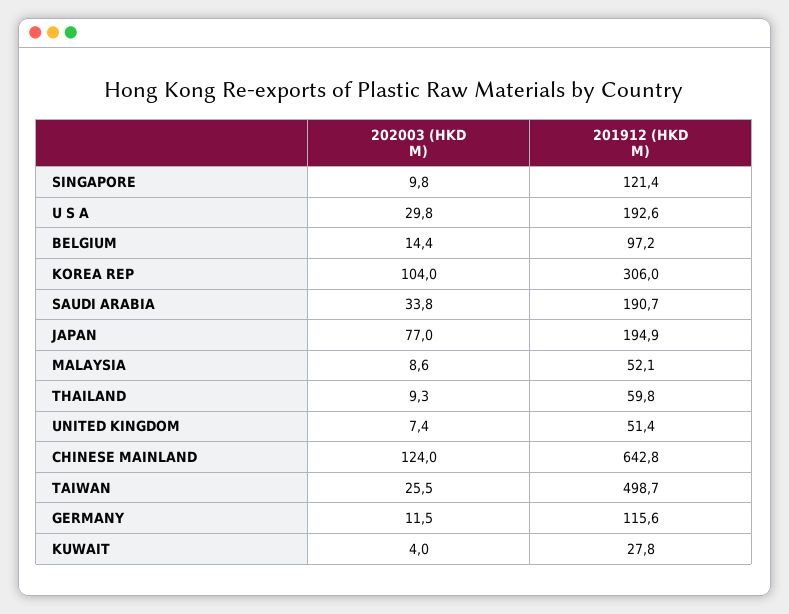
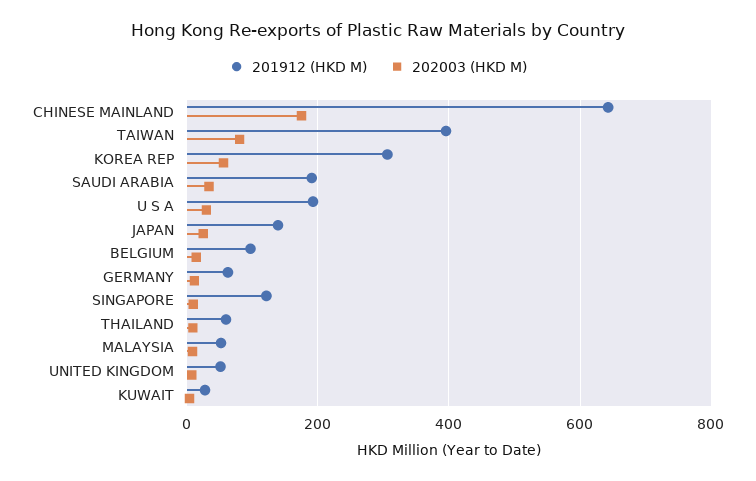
202003 (HKD M), KOREA REP: 104 -> 60
202003 (HKD M), JAPAN: 77 -> 20
201912 (HKD M), JAPAN: 194.9 -> 140
202003 (HKD M), CHINESE MAINLAND: 124 -> 180
202003 (HKD M), TAIWAN: 25.5 -> 80
201912 (HKD M), TAIWAN: 498.7 -> 400
201912 (HKD M), GERMANY: 115.6 -> 60

